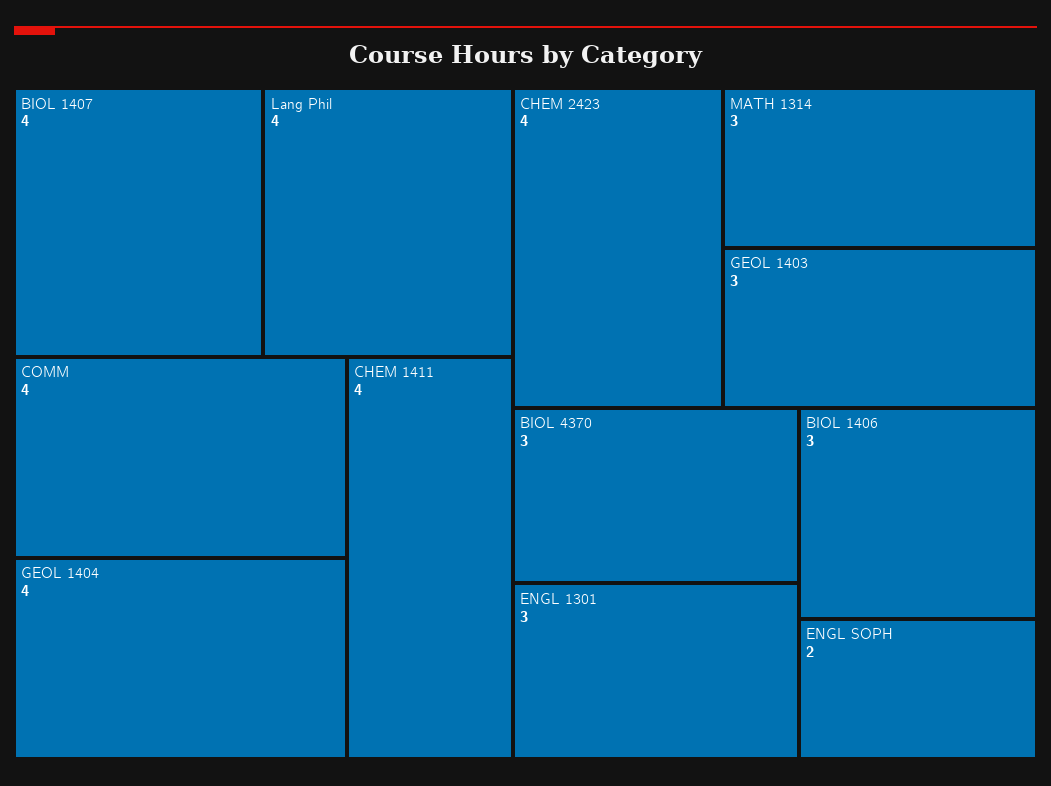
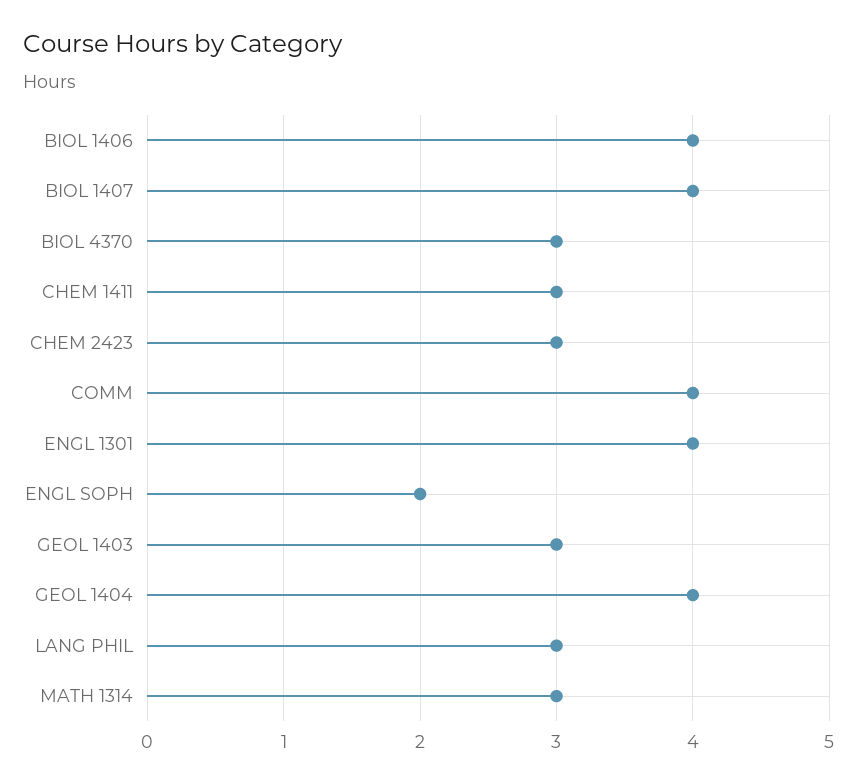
Lang Phil: 4 -> 3
CHEM 1411: 4 -> 3
CHEM 2423: 4 -> 3
ENGL 1301: 3 -> 4
BIOL 1406: 3 -> 4

